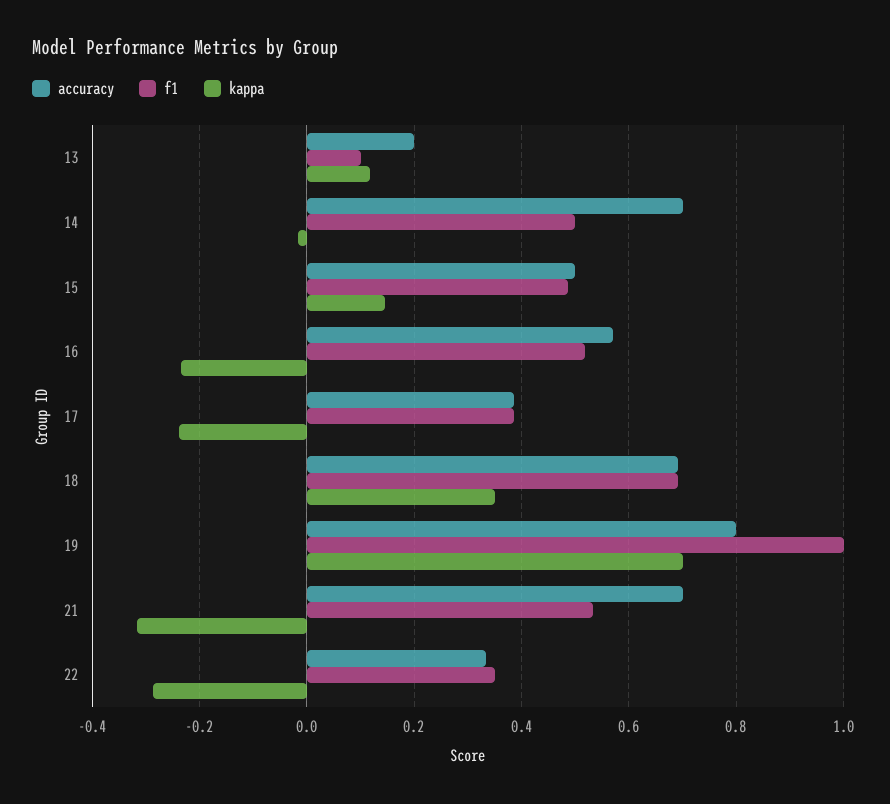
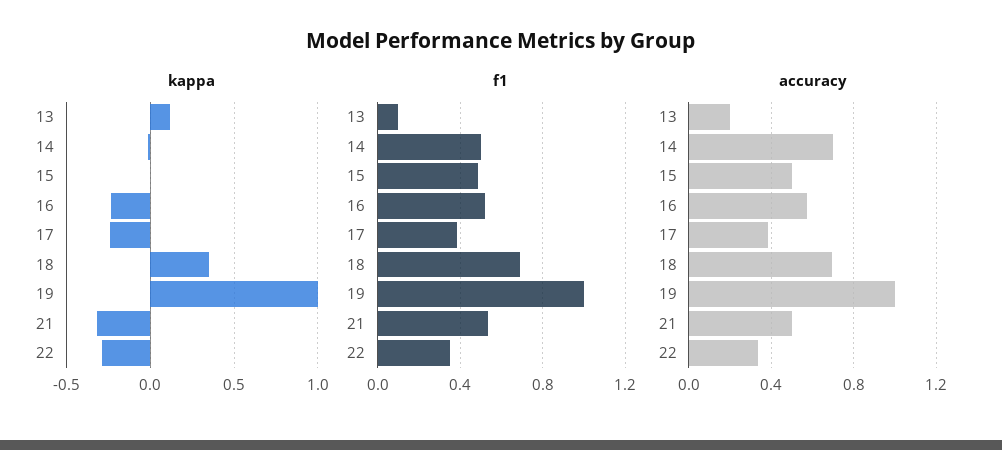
kappa, 15: 0.14 -> 0
accuracy, 19: 0.8 -> 1
kappa, 19: 0.7 -> 1
accuracy, 21: 0.7 -> 0.5

